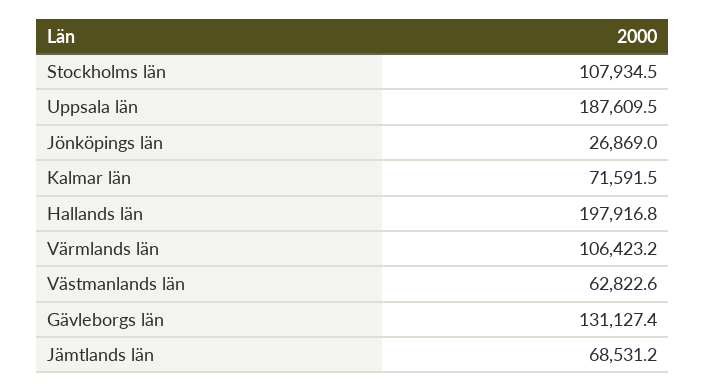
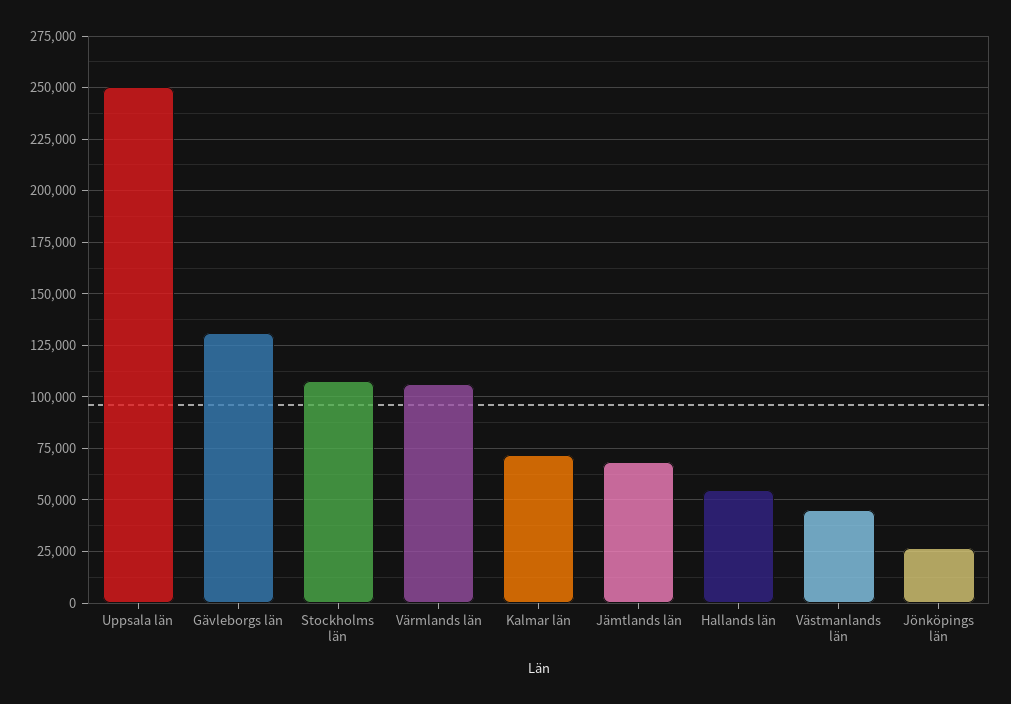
Uppsala län: 187609.5 -> 250000
Hallands län: 197916.8 -> 55000
Västmanlands län: 62822.6 -> 45000

